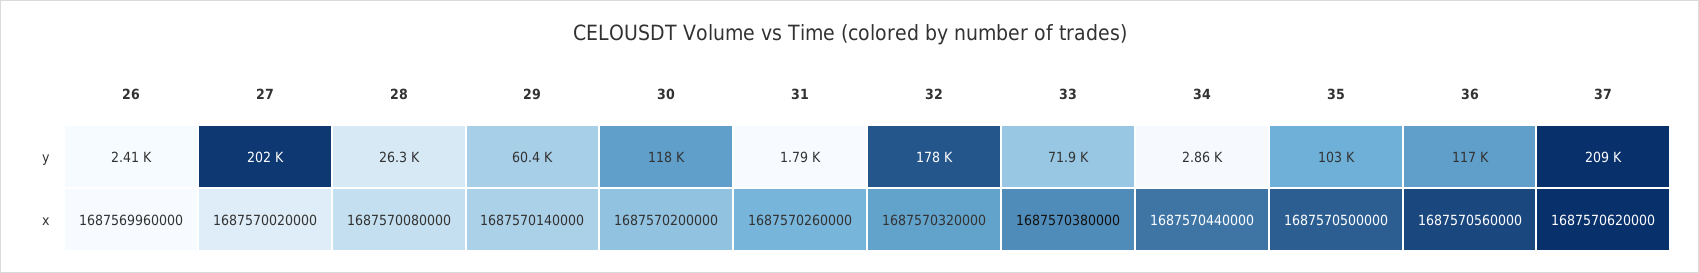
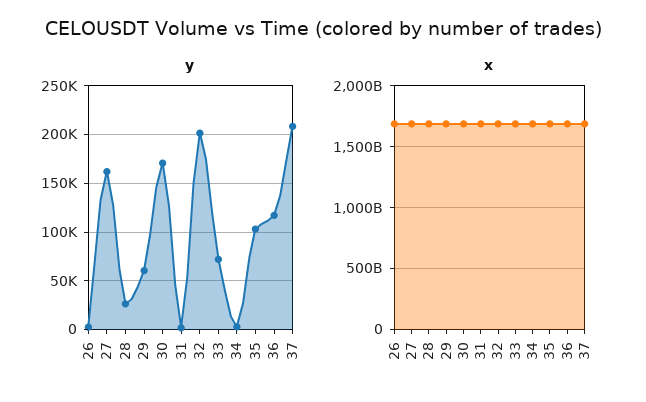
y, 27: 202000 -> 160000
y, 30: 118000 -> 170000
y, 32: 178000 -> 200000

